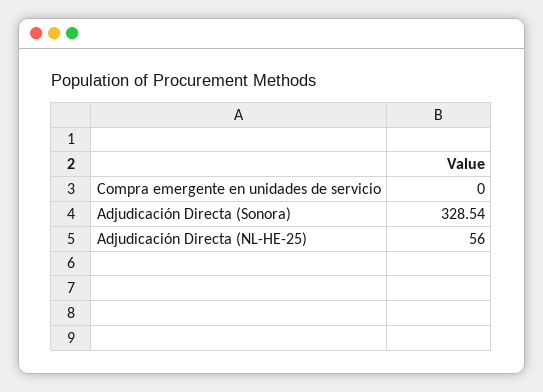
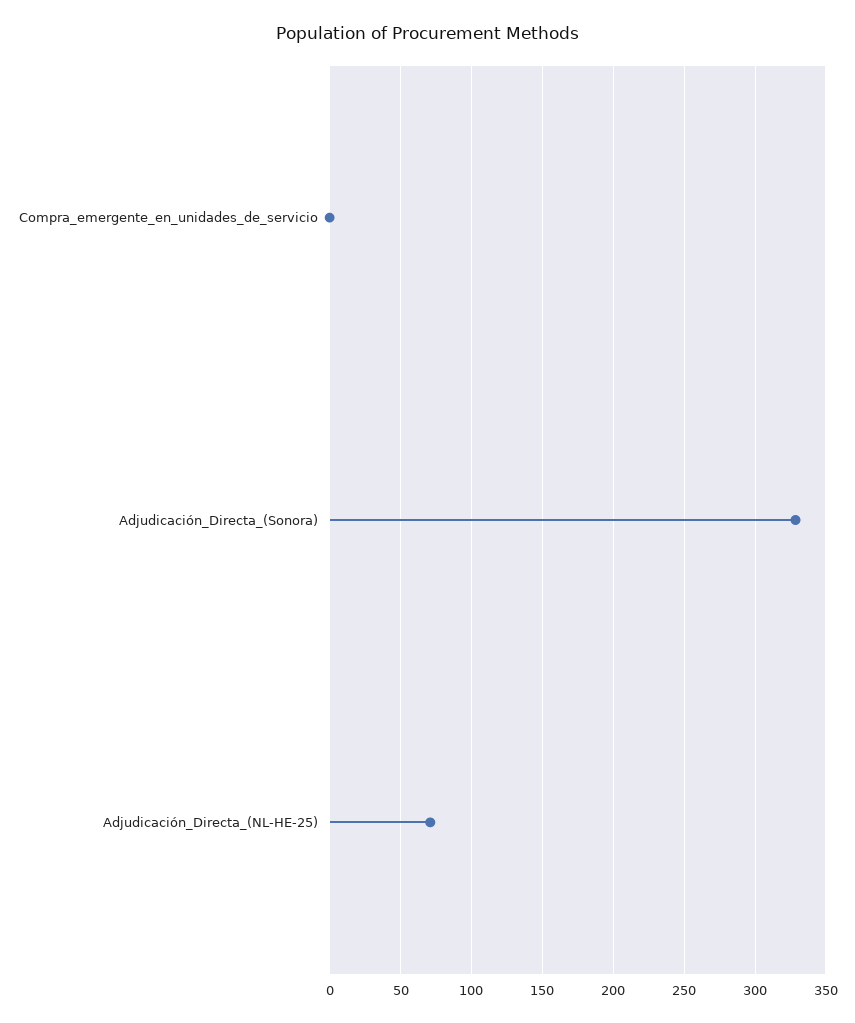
Adjudicación Directa (NL-HE-25): 56 -> 70

